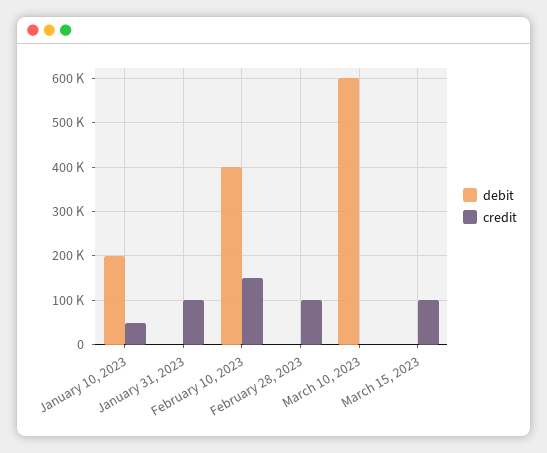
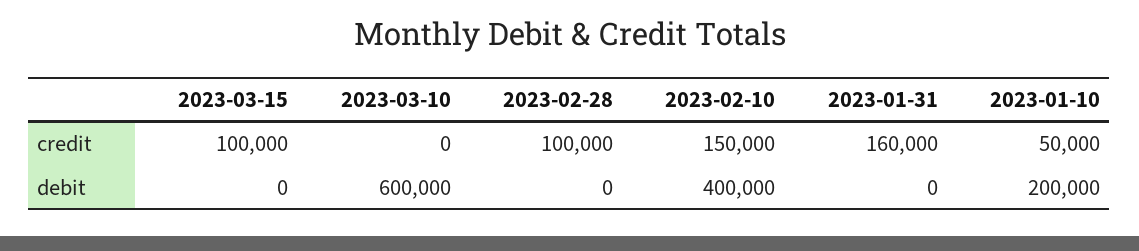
credit, January 31, 2023: 100000 -> 160000

